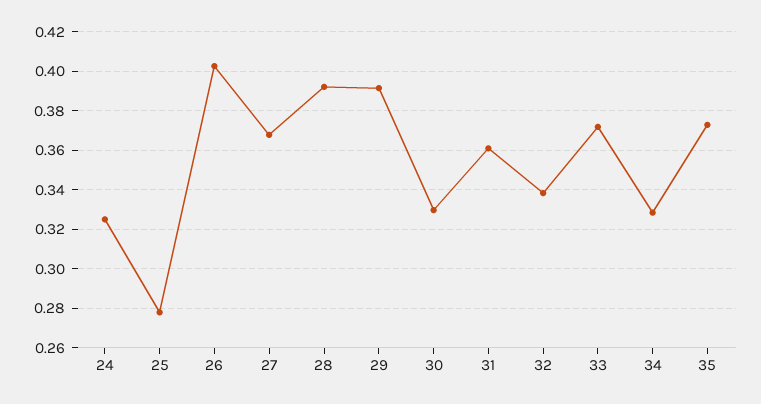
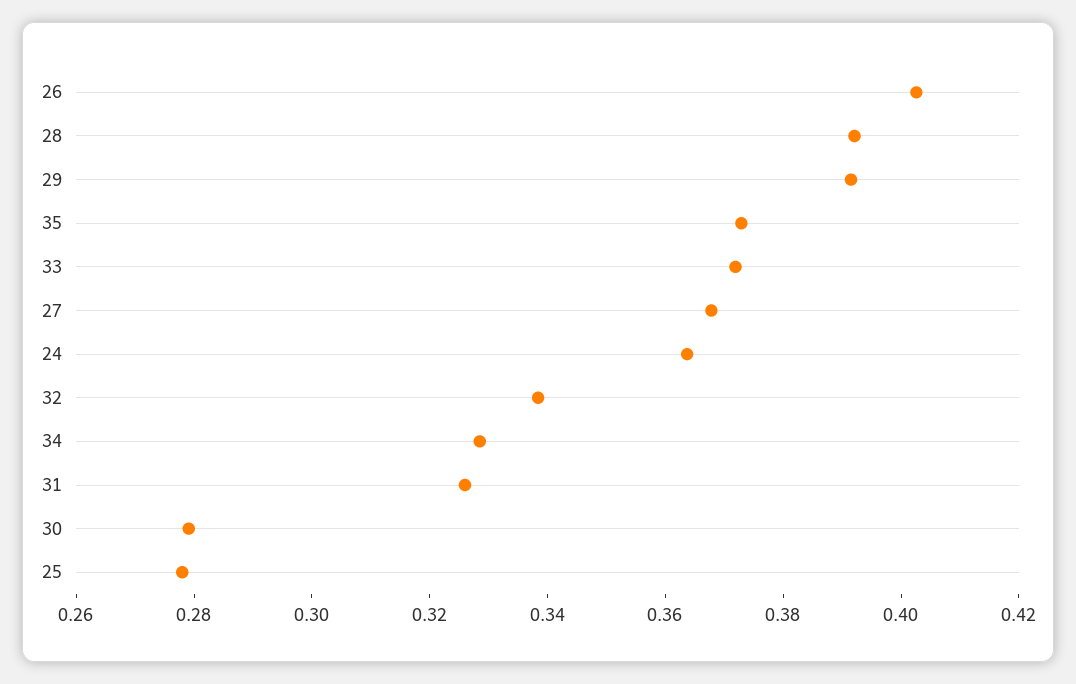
24: 0.325 -> 0.365
30: 0.33 -> 0.28
31: 0.36 -> 0.325

